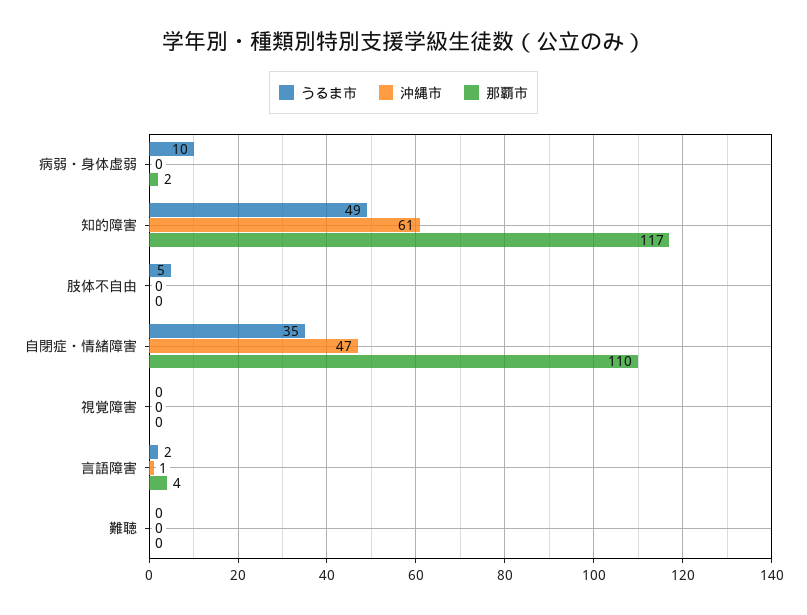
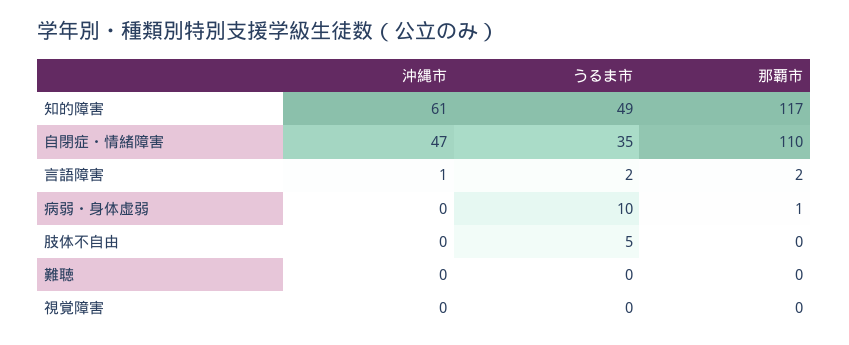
那覇市, 病弱・身体虚弱: 2 -> 1
那覇市, 言語障害: 4 -> 2

